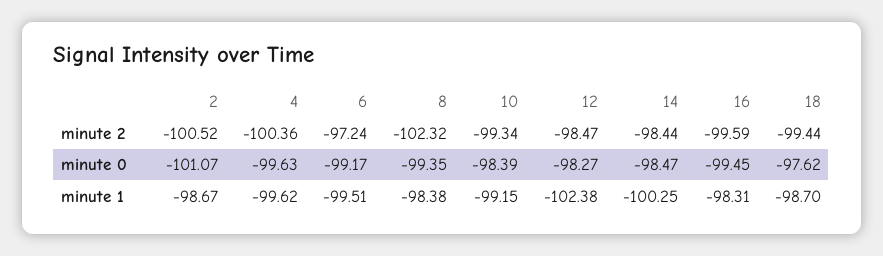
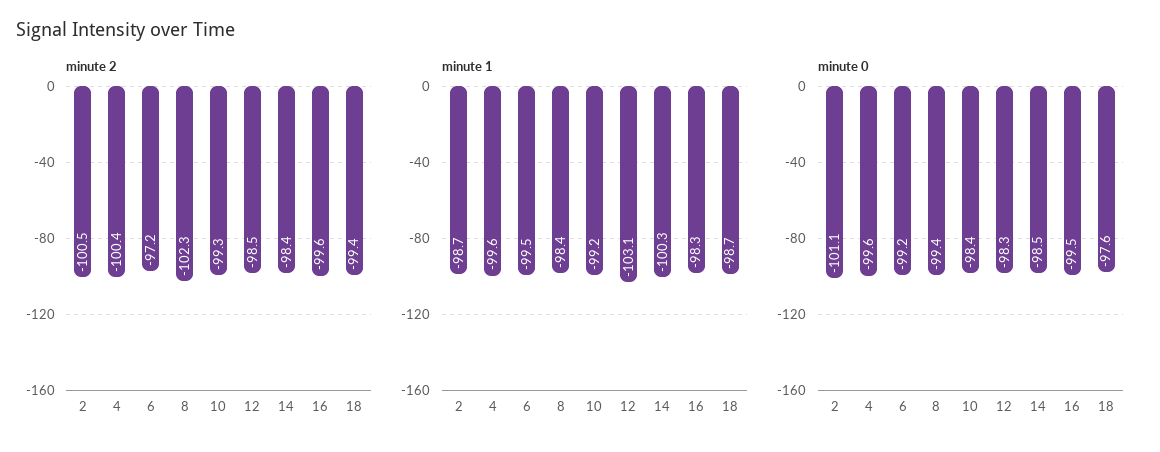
minute 1, 12: -102.38 -> -103.1

